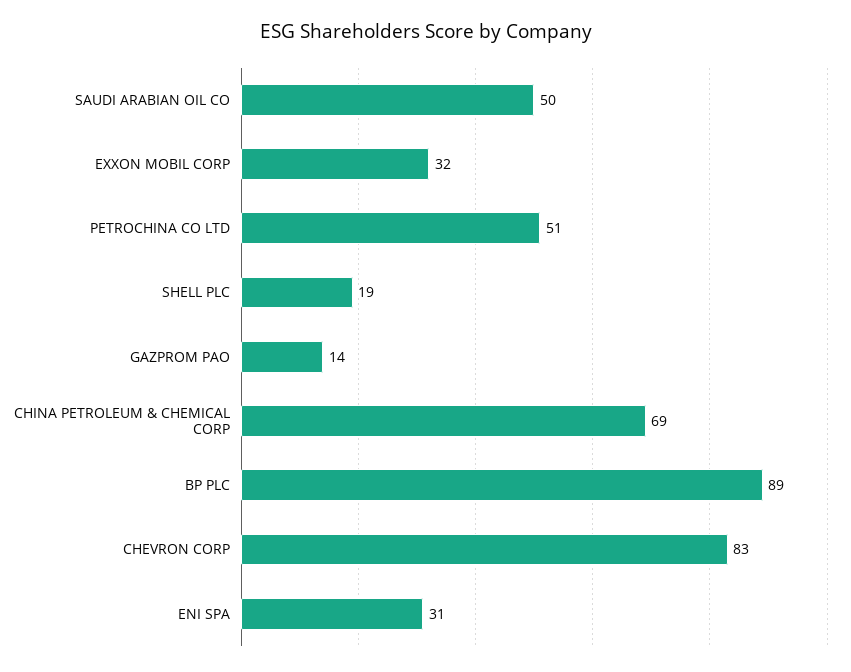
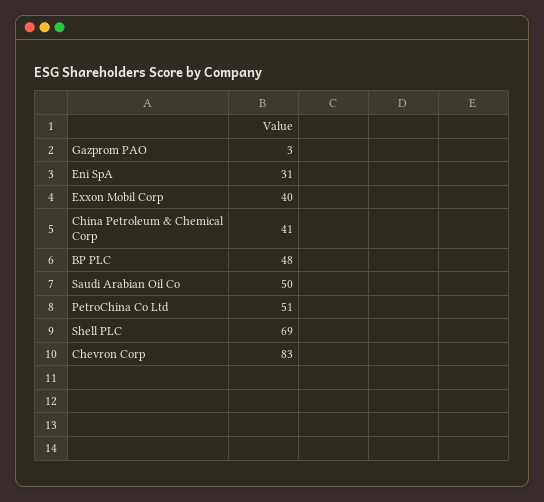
EXXON MOBIL CORP: 32 -> 40
SHELL PLC: 19 -> 69
GAZPROM PAO: 14 -> 3
CHINA PETROLEUM & CHEMICAL CORP: 69 -> 41
BP PLC: 89 -> 48

